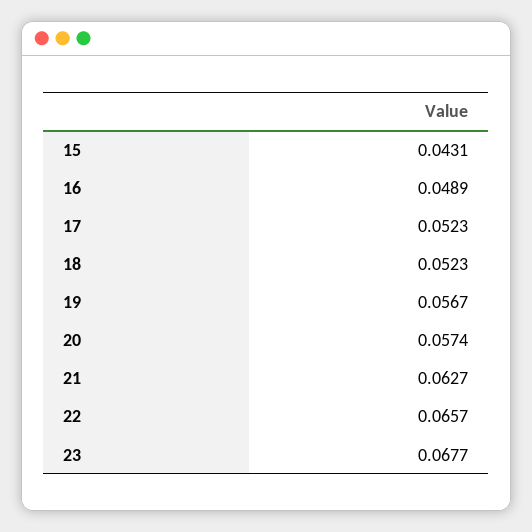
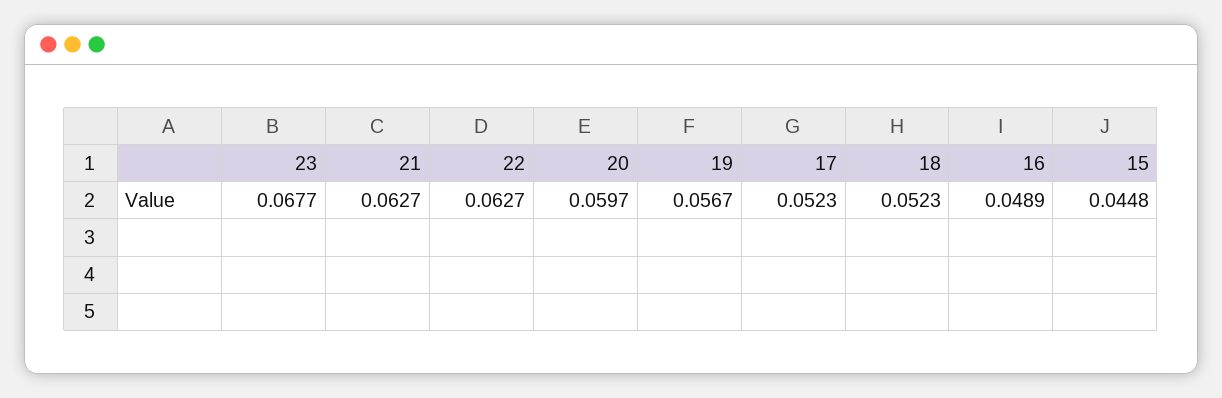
15: 0.0431 -> 0.0448
20: 0.0574 -> 0.0597
22: 0.0657 -> 0.0627

